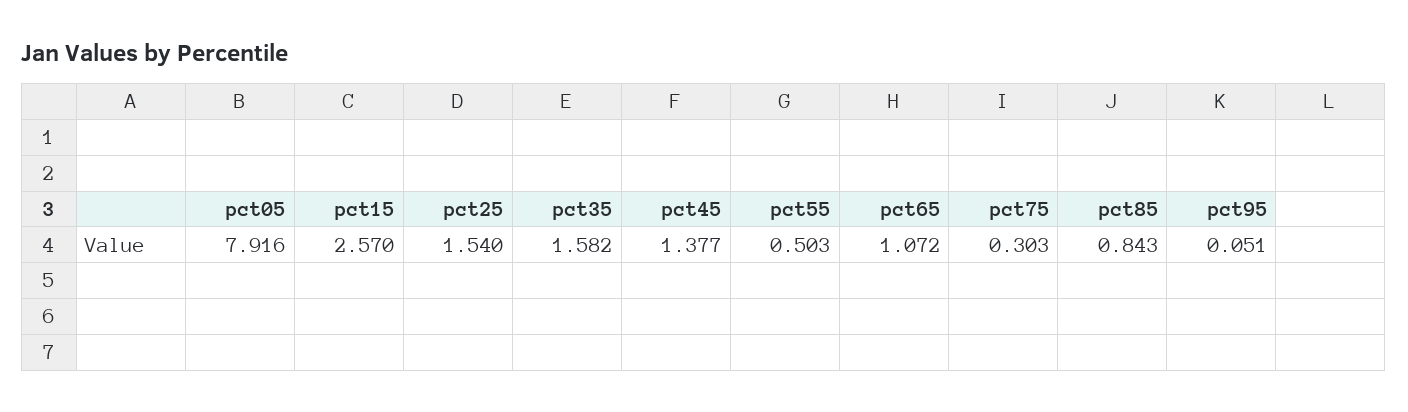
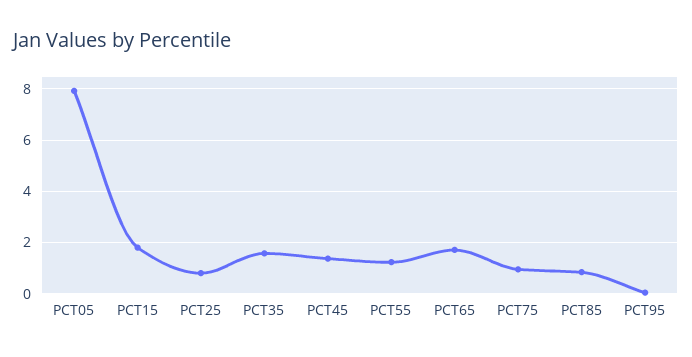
pct15: 2.57 -> 1.75
pct25: 1.54 -> 0.75
pct55: 0.503 -> 1.25
pct65: 1.072 -> 1.75
pct75: 0.303 -> 1

